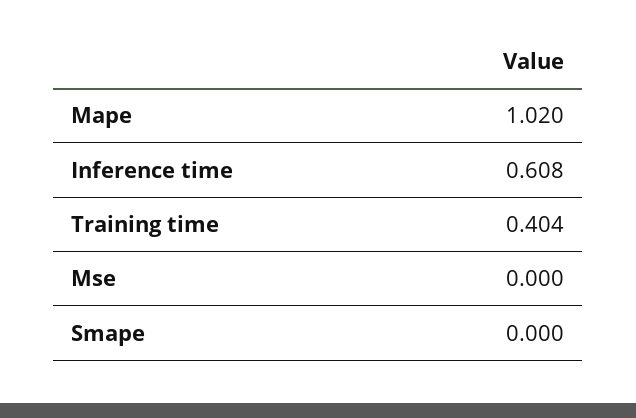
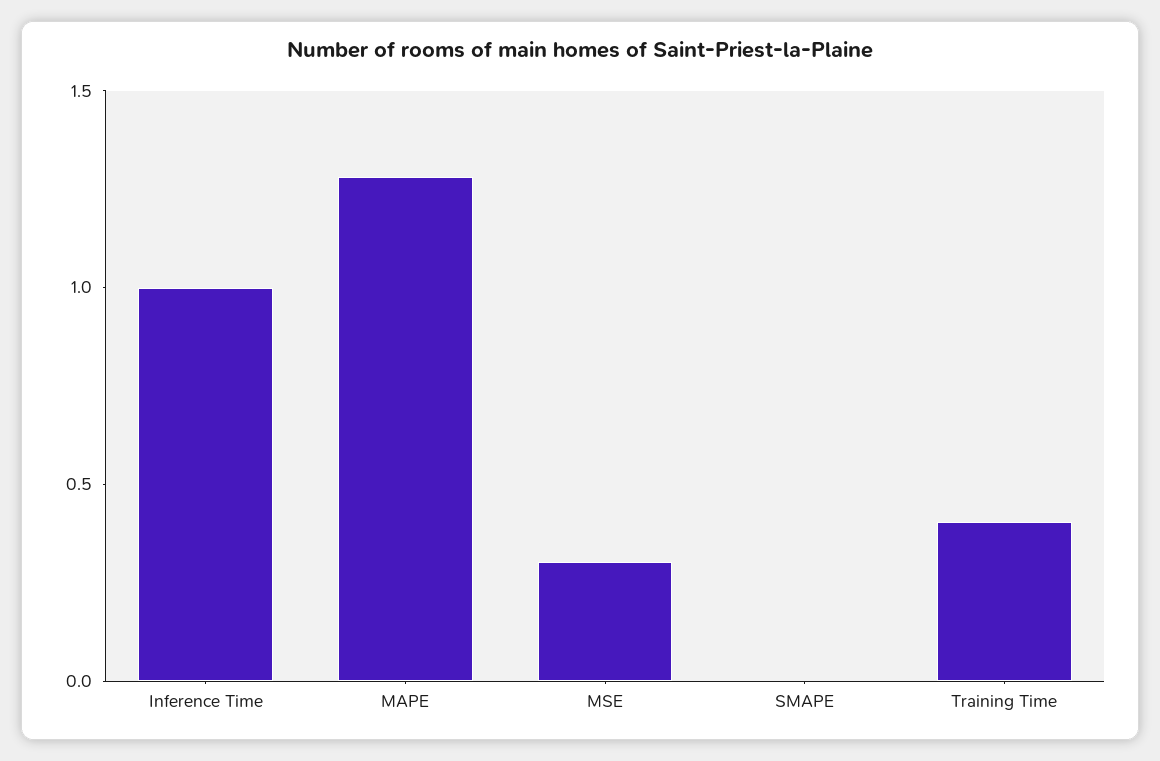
Mape: 1.02 -> 1.3
Inference time: 0.608 -> 1
Mse: 0 -> 0.3

